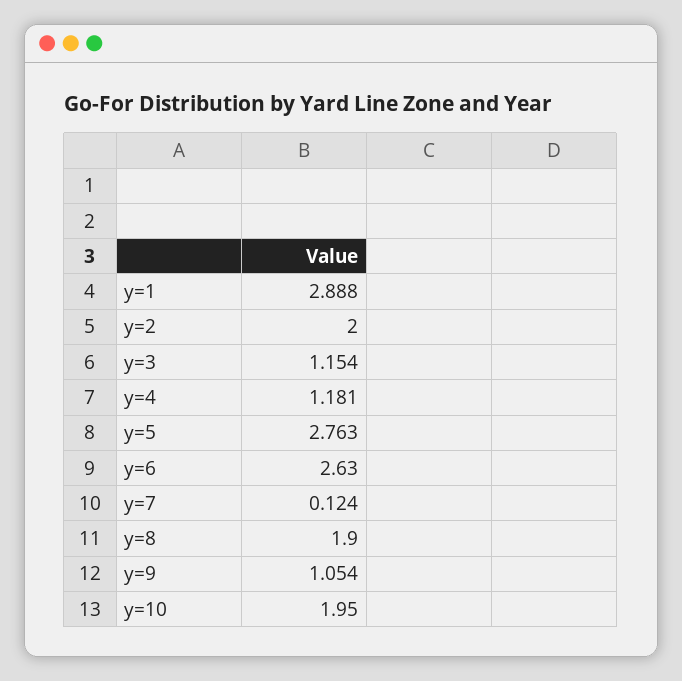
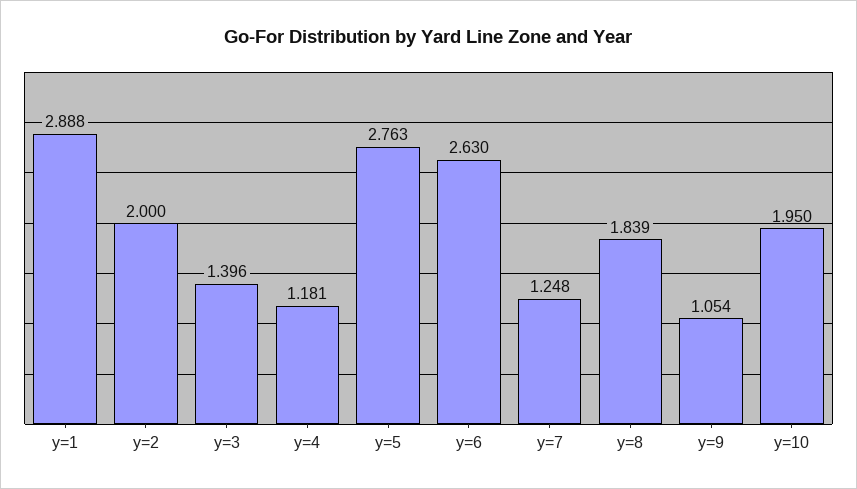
y=3: 1.154 -> 1.396
y=7: 0.124 -> 1.248
y=8: 1.9 -> 1.839

